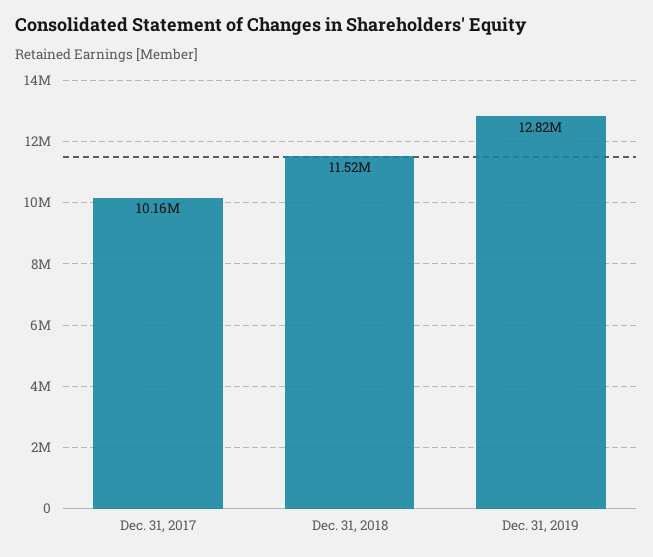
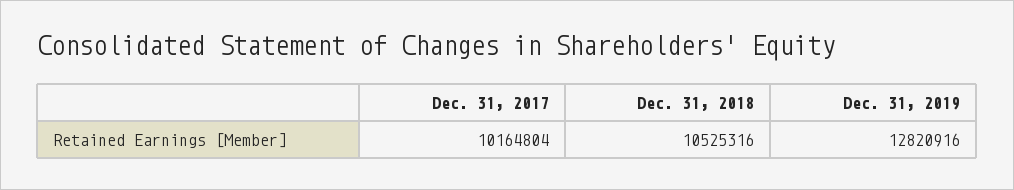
Dec. 31, 2018: 11520000 -> 10525316

